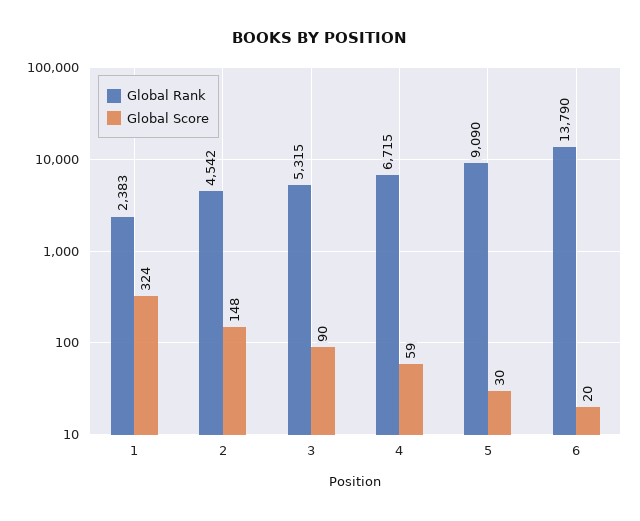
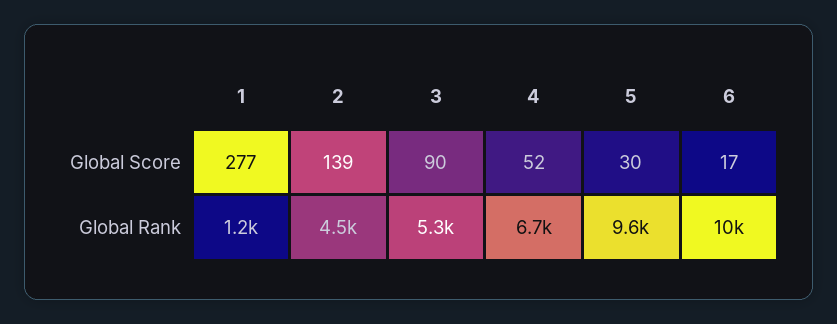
Global Rank, 1: 2383 -> 1200
Global Score, 1: 324 -> 277
Global Score, 2: 148 -> 139
Global Score, 4: 59 -> 52
Global Rank, 5: 9090 -> 9600
Global Rank, 6: 13790 -> 10000
Global Score, 6: 20 -> 17

